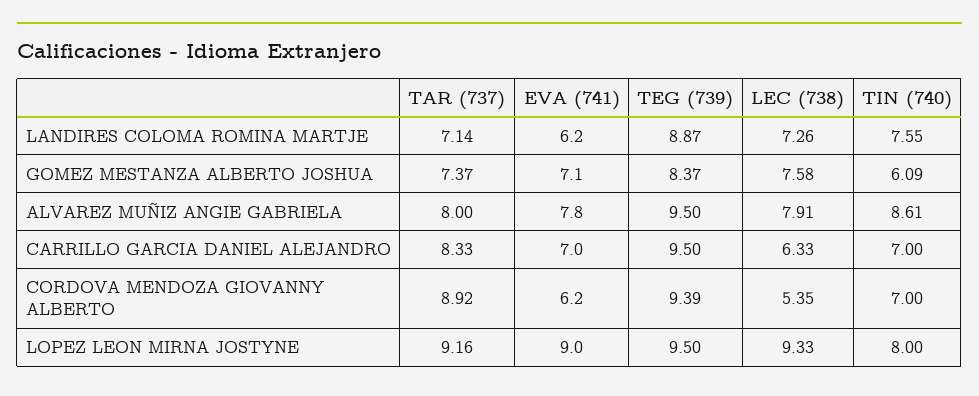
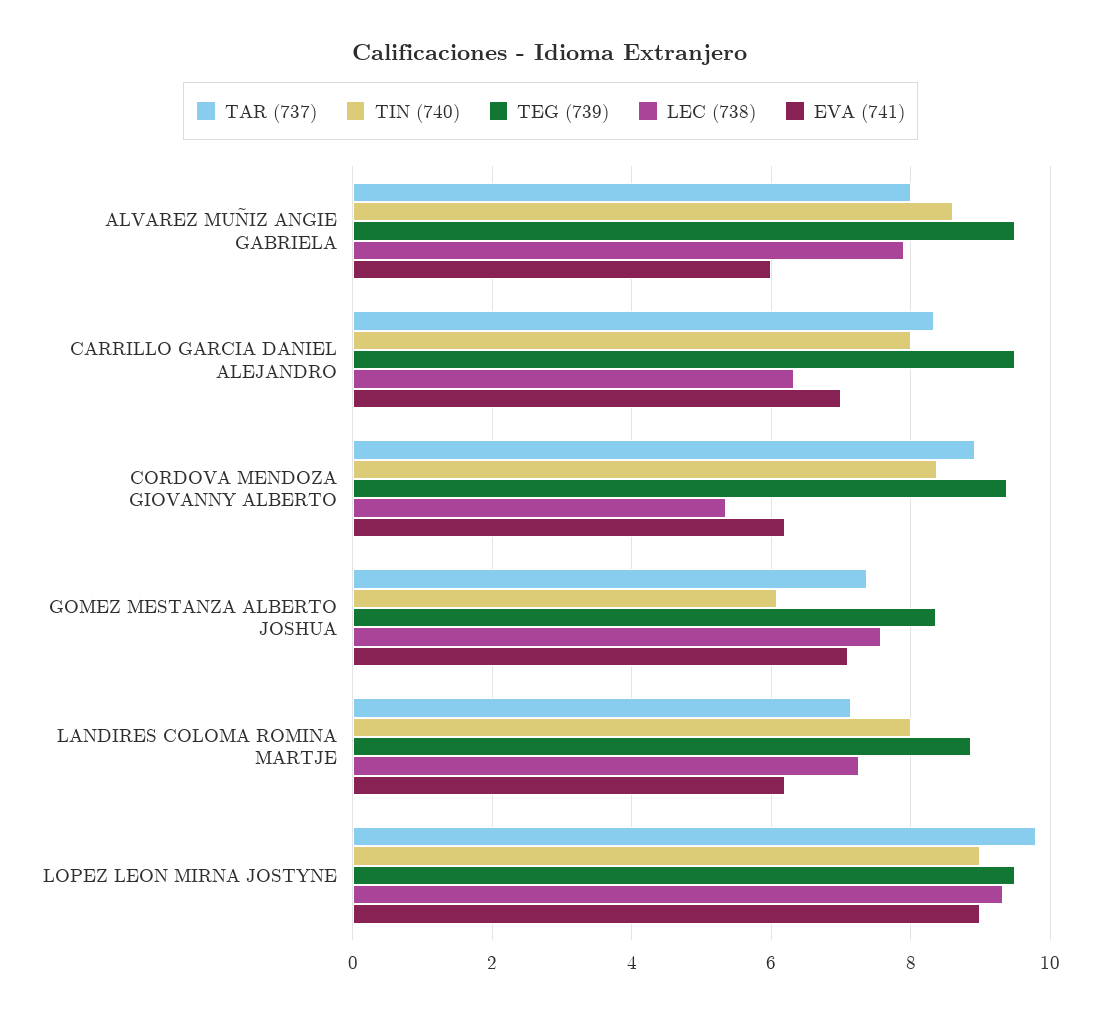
TIN (740), LANDIRES COLOMA ROMINA MARTJE: 7.55 -> 8
EVA (741), ALVAREZ MUÑIZ ANGIE GABRIELA: 7.8 -> 6
TIN (740), CARRILLO GARCIA DANIEL ALEJANDRO: 7 -> 8
TIN (740), CORDOVA MENDOZA GIOVANNY ALBERTO: 7 -> 8.4
TAR (737), LOPEZ LEON MIRNA JOSTYNE: 9.16 -> 9.8
TIN (740), LOPEZ LEON MIRNA JOSTYNE: 8 -> 9

